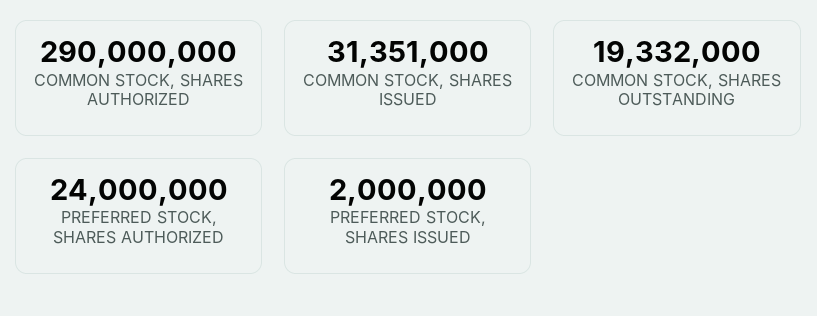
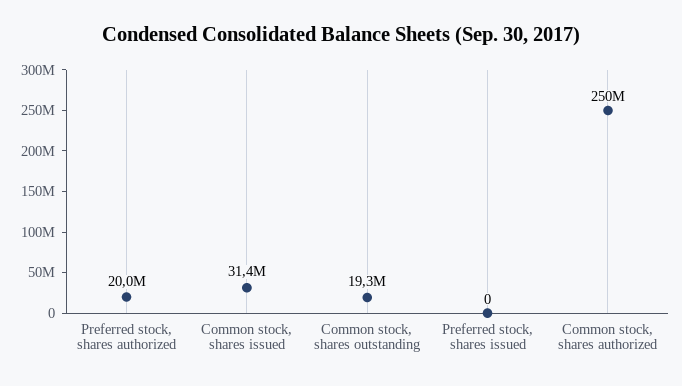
COMMON STOCK, SHARES AUTHORIZED: 290000000 -> 250000000
PREFERRED STOCK, SHARES AUTHORIZED: 24000000 -> 20000000
PREFERRED STOCK, SHARES ISSUED: 2000000 -> 0

